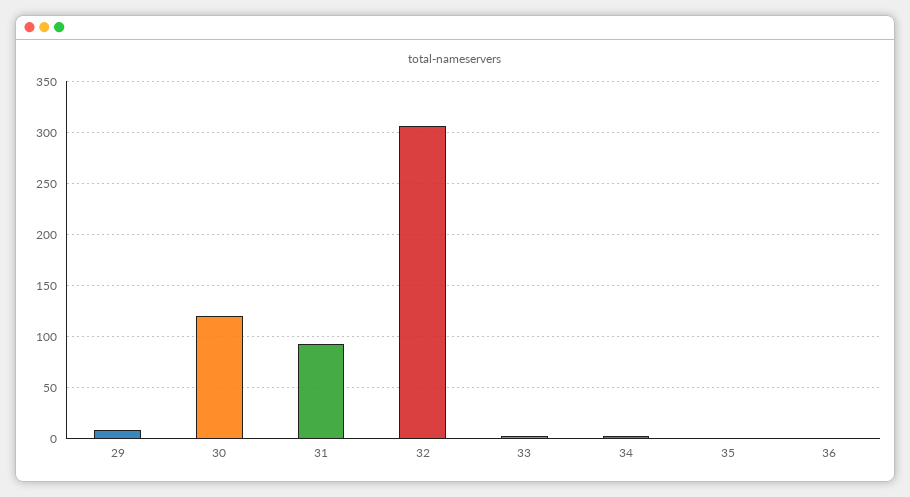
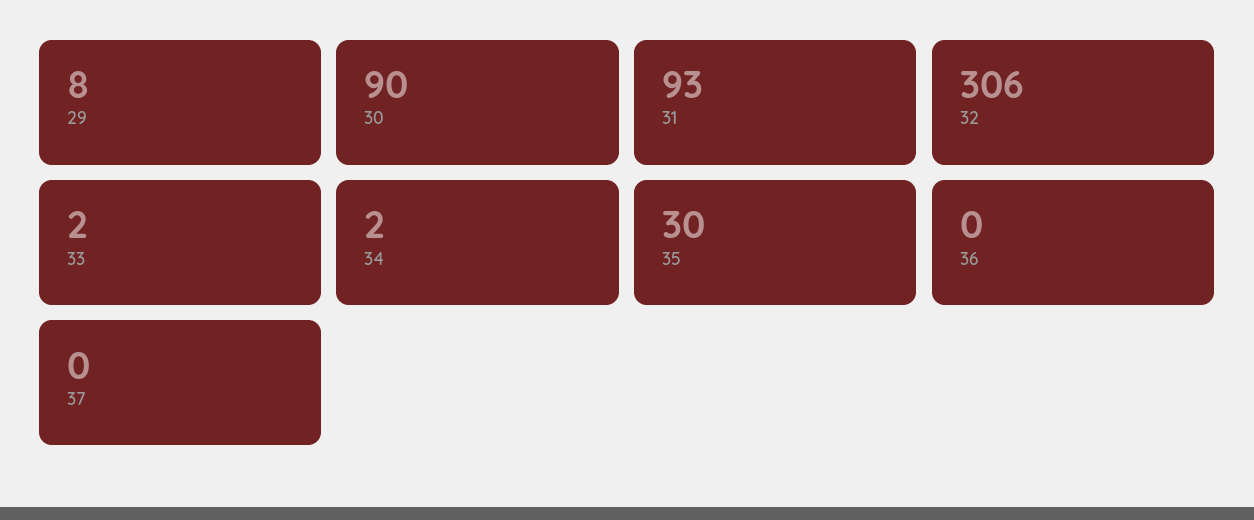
30: 120 -> 90
35: 0 -> 30
37: none -> 0

